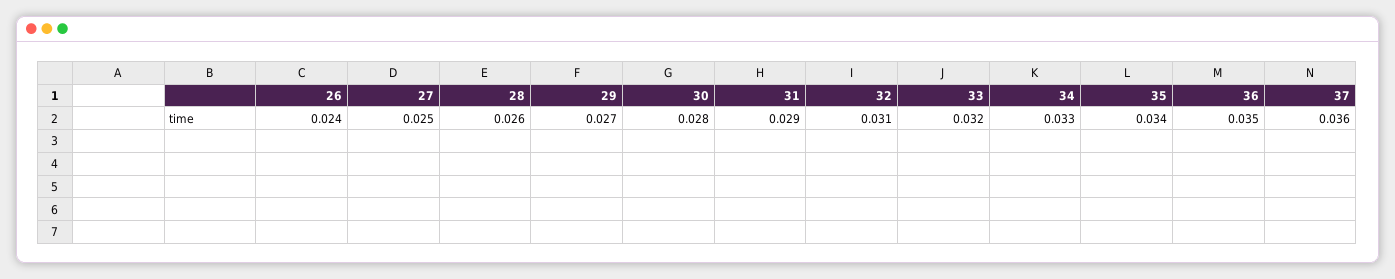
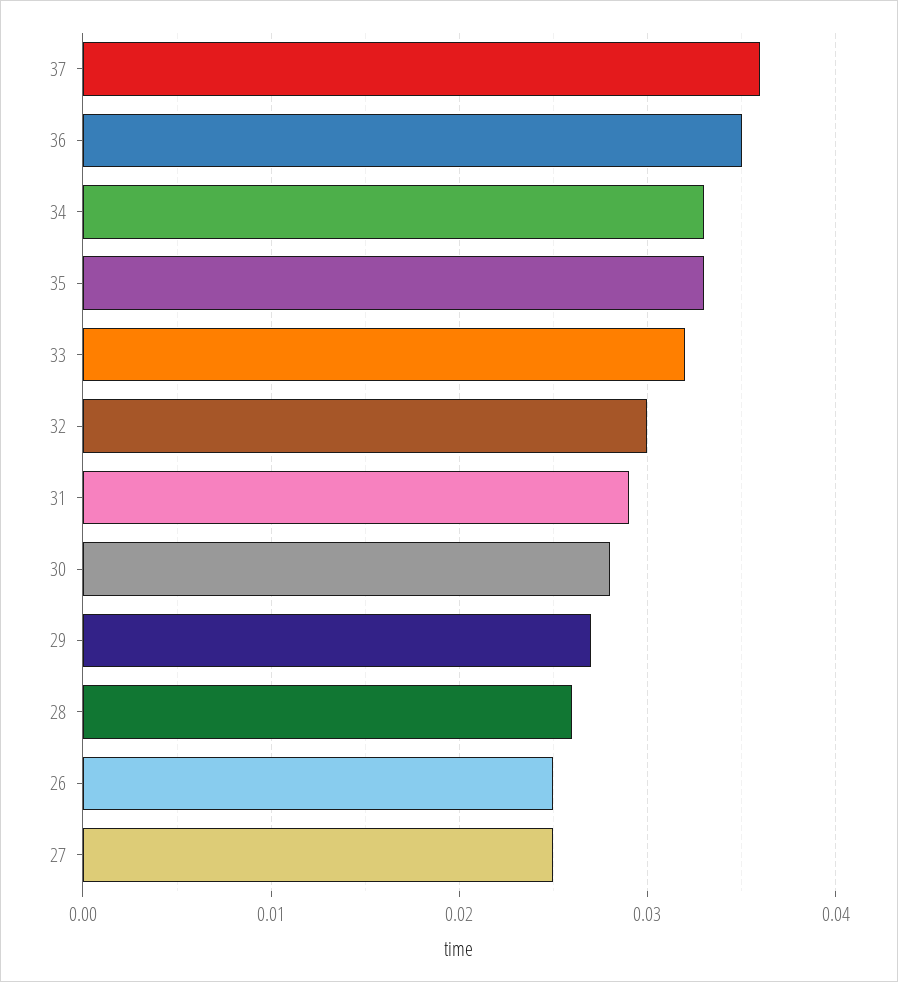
26: 0.024 -> 0.025
32: 0.031 -> 0.03
35: 0.034 -> 0.033

